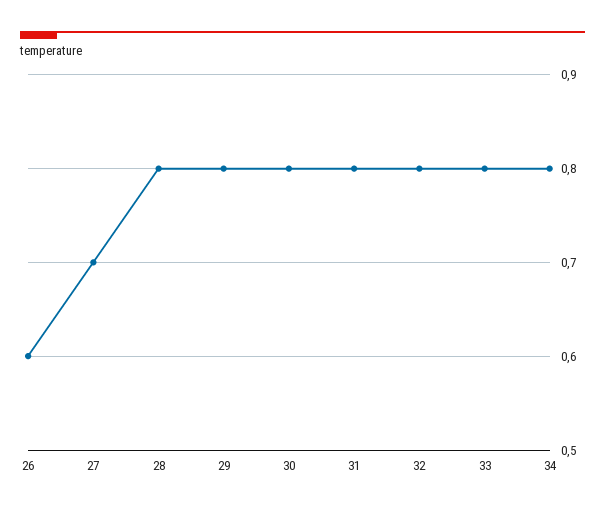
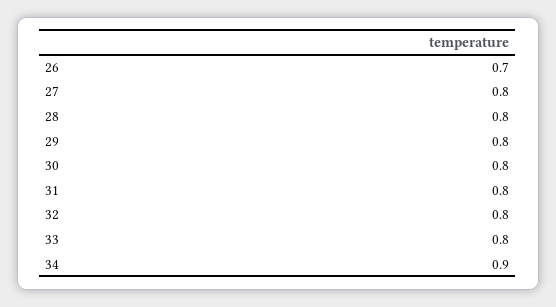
26: 0.6 -> 0.7
27: 0.7 -> 0.8
34: 0.8 -> 0.9

